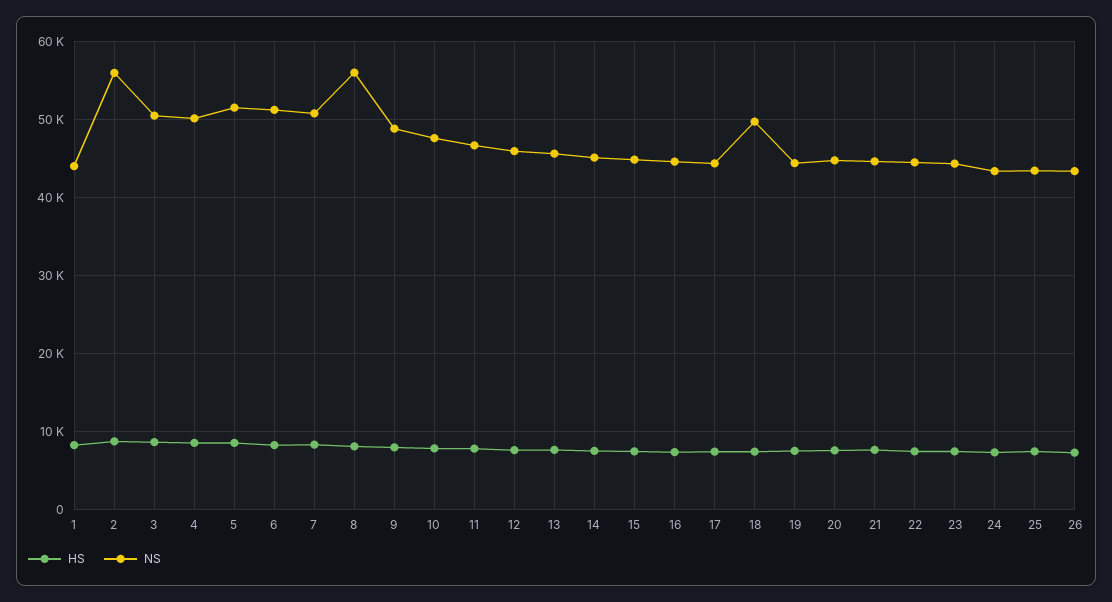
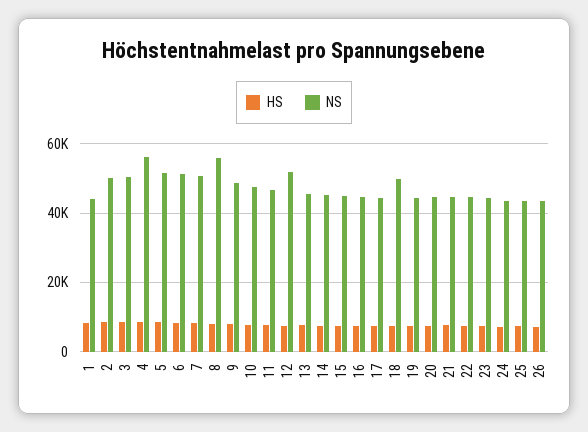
NS, 2: 56000 -> 50000
NS, 4: 50000 -> 56000
NS, 12: 46000 -> 52000

